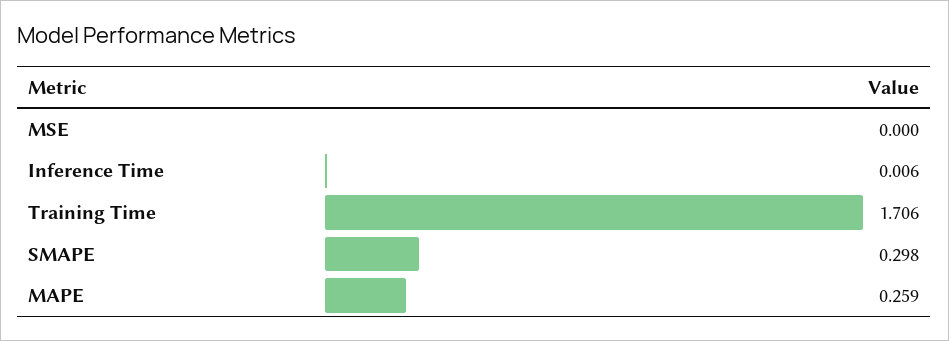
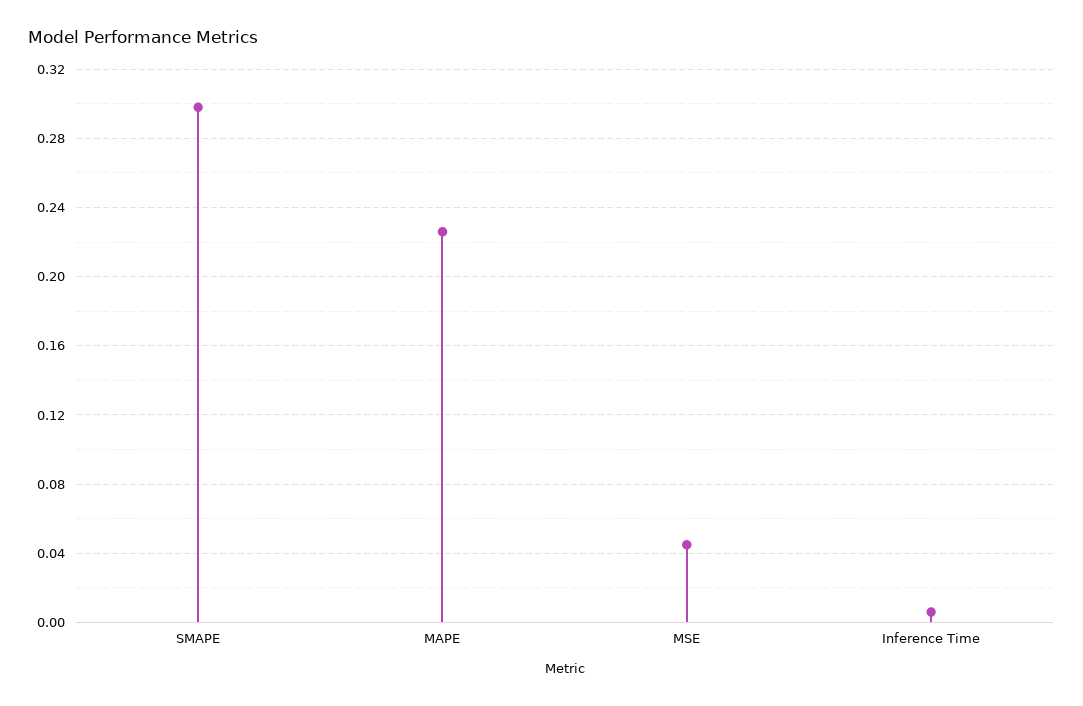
MSE: 0 -> 0.045
Training Time: 1.706 -> none
MAPE: 0.259 -> 0.225

